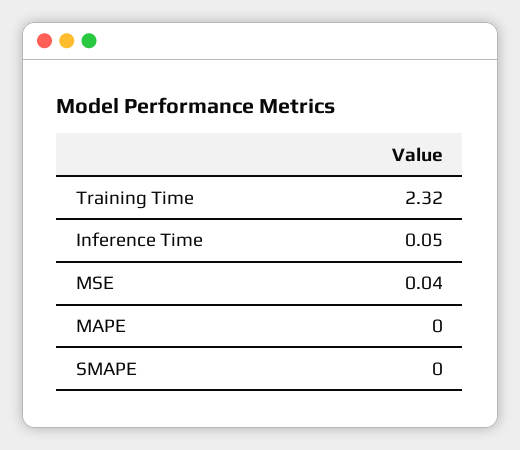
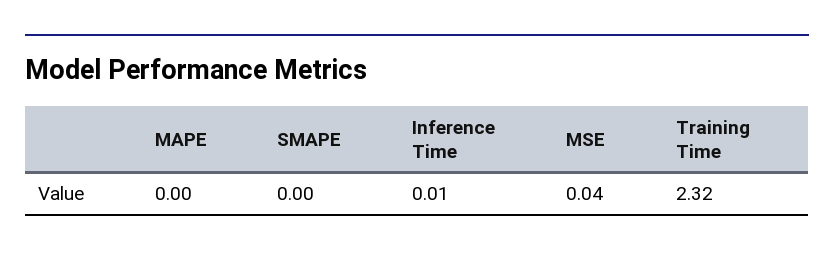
Inference Time: 0.05 -> 0.01

